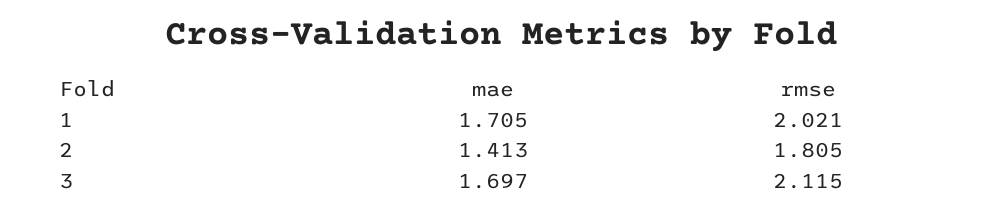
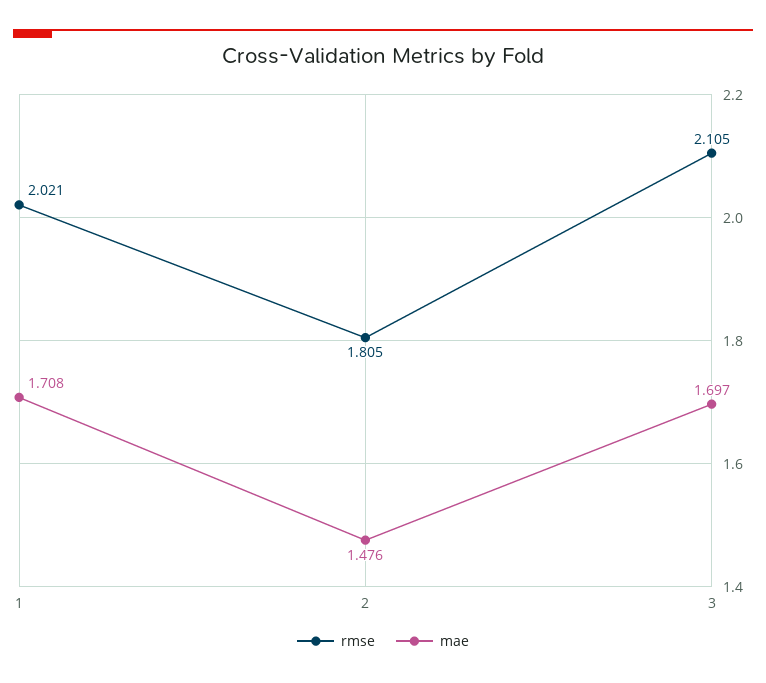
mae, 1: 1.705 -> 1.708
mae, 2: 1.413 -> 1.476
rmse, 3: 2.115 -> 2.105

